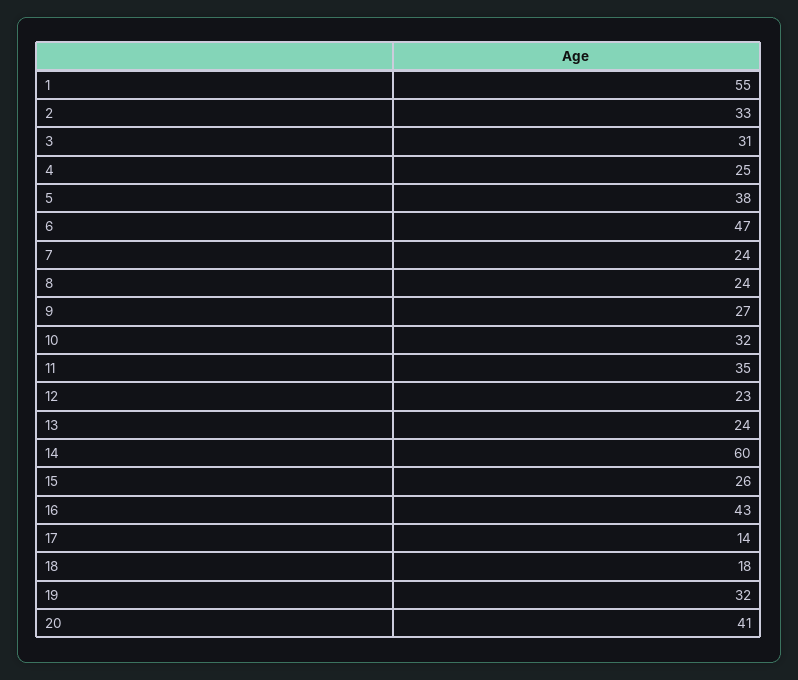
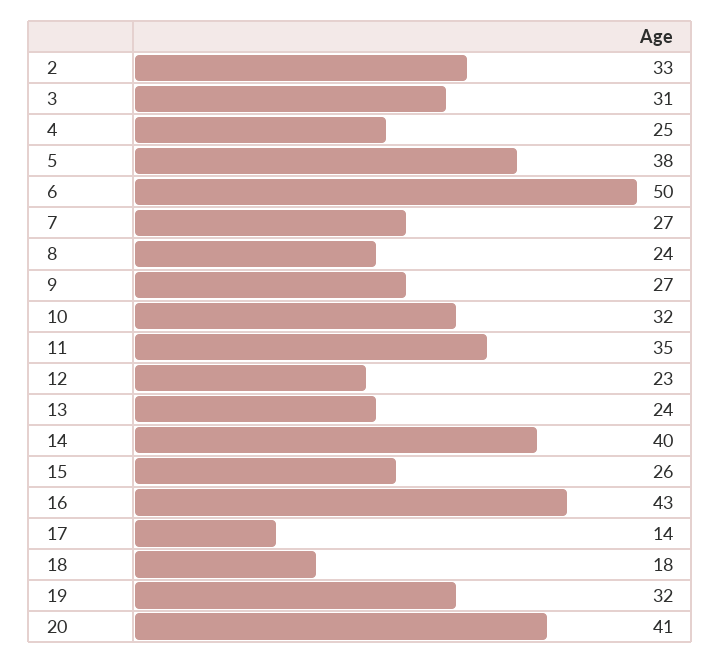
1: 55 -> none
6: 47 -> 50
7: 24 -> 27
14: 60 -> 40

